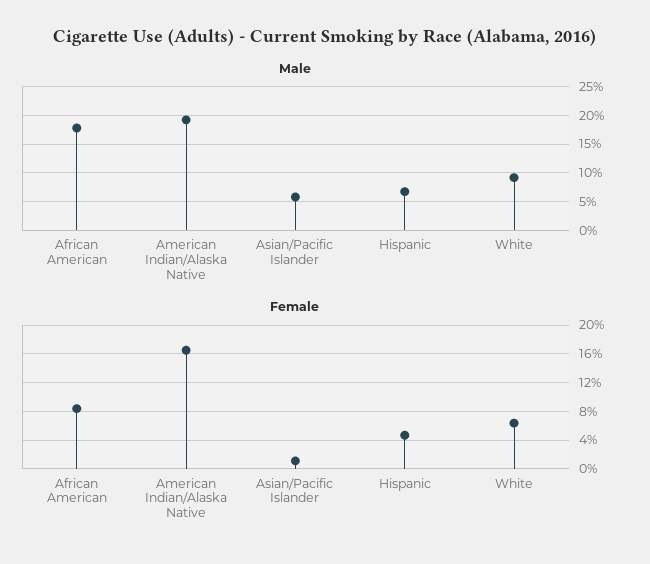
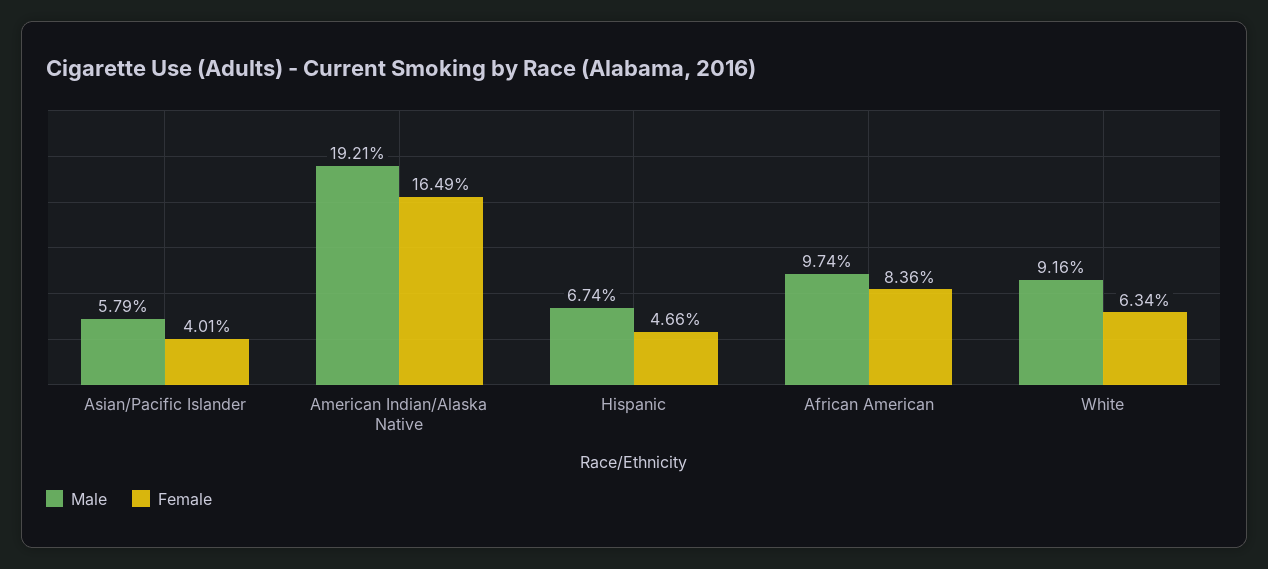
Male, African American: 17.5 -> 9.74
Female, Asian/Pacific Islander: 1 -> 4.01

